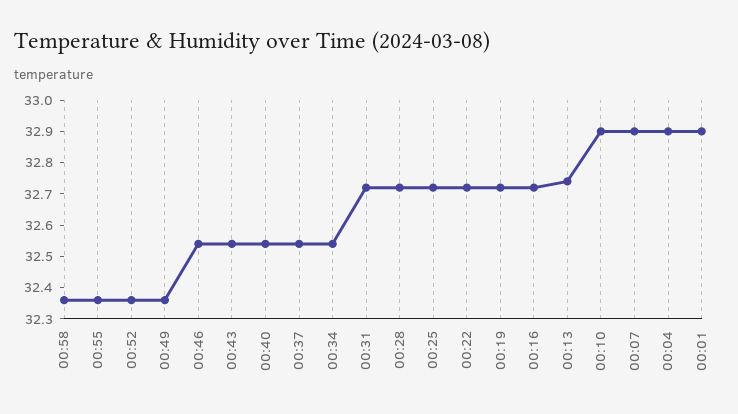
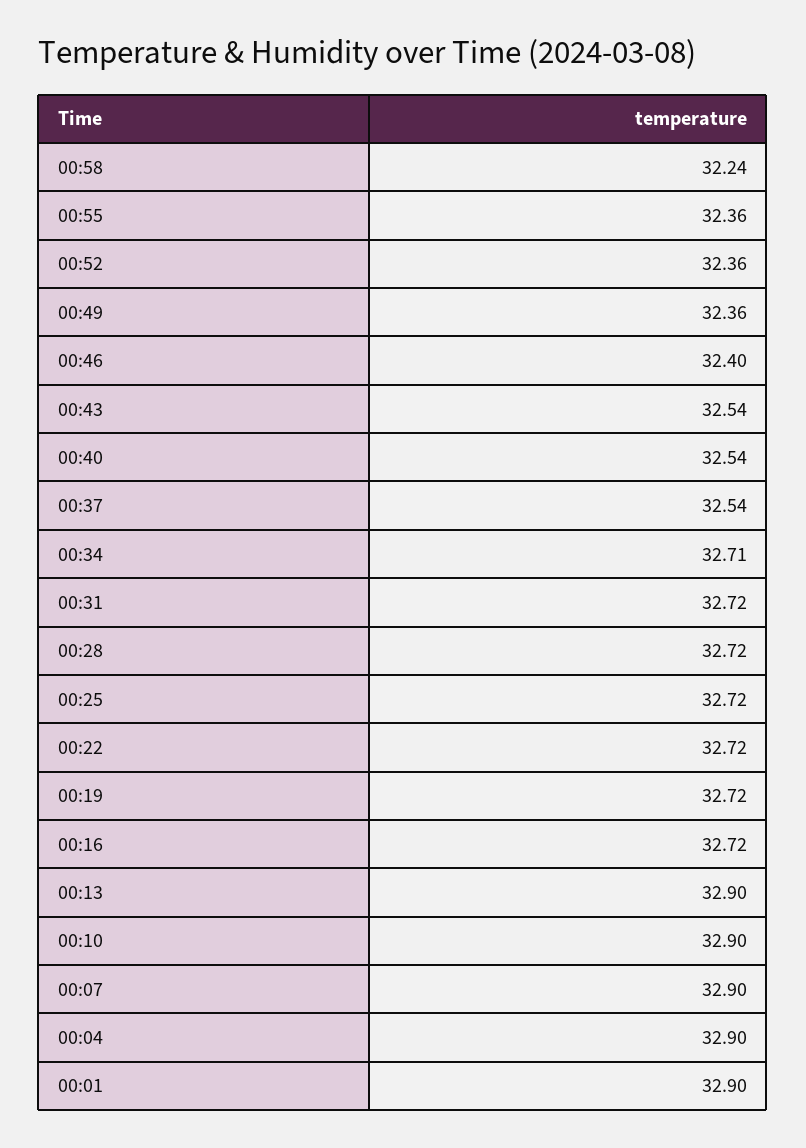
00:58: 32.35 -> 32.24
00:46: 32.55 -> 32.4
00:34: 32.55 -> 32.71
00:13: 32.75 -> 32.9

